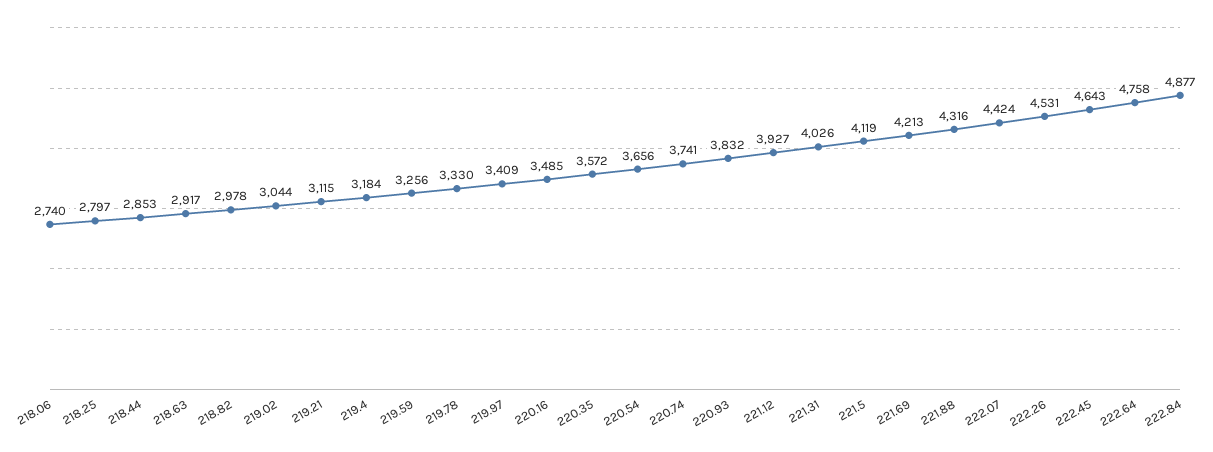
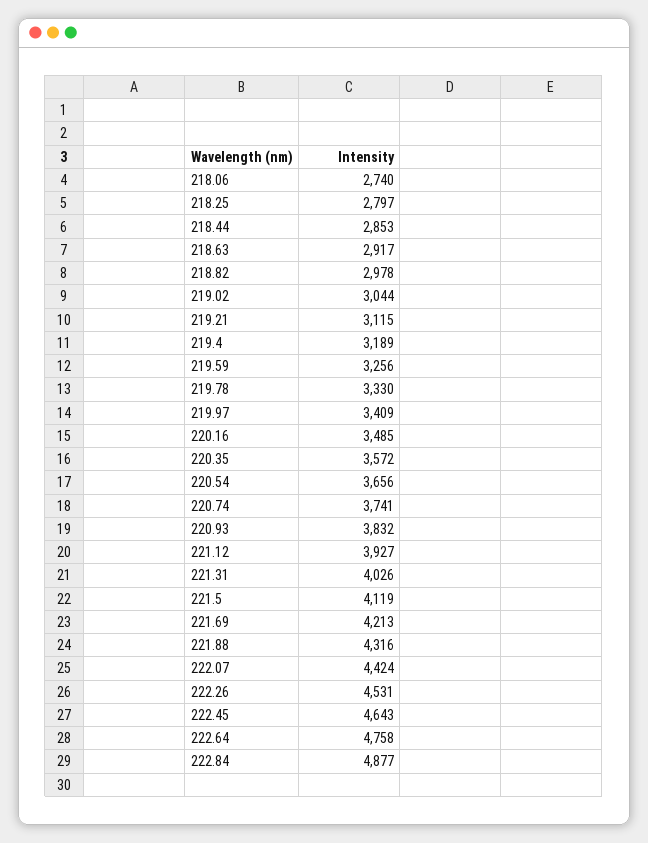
219.4: 3184 -> 3189

